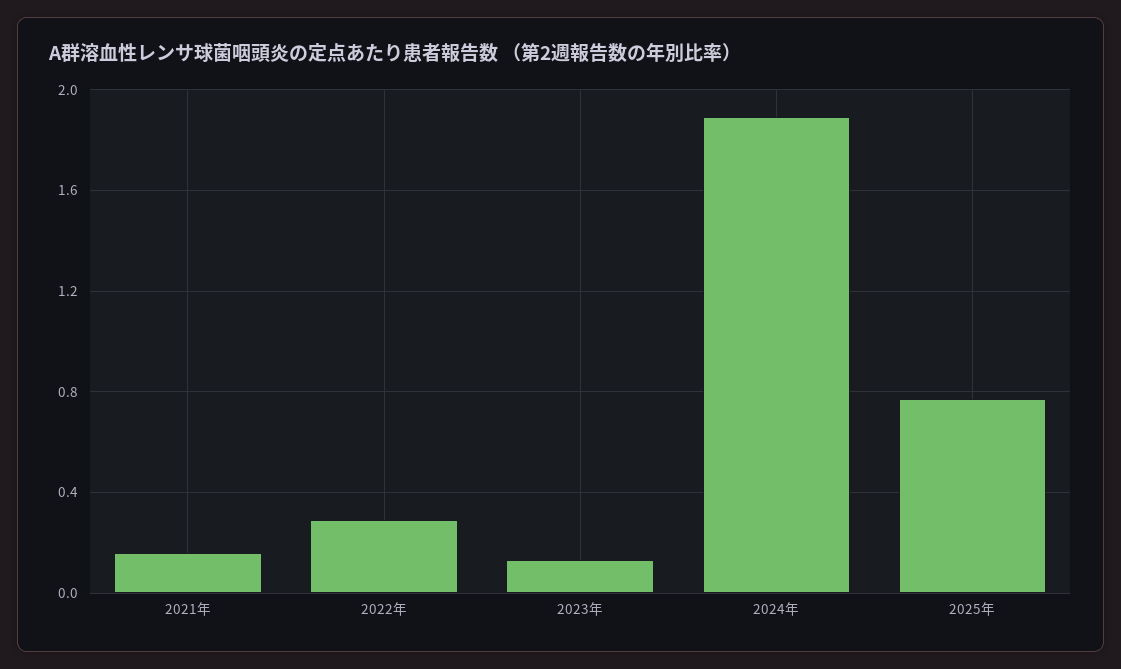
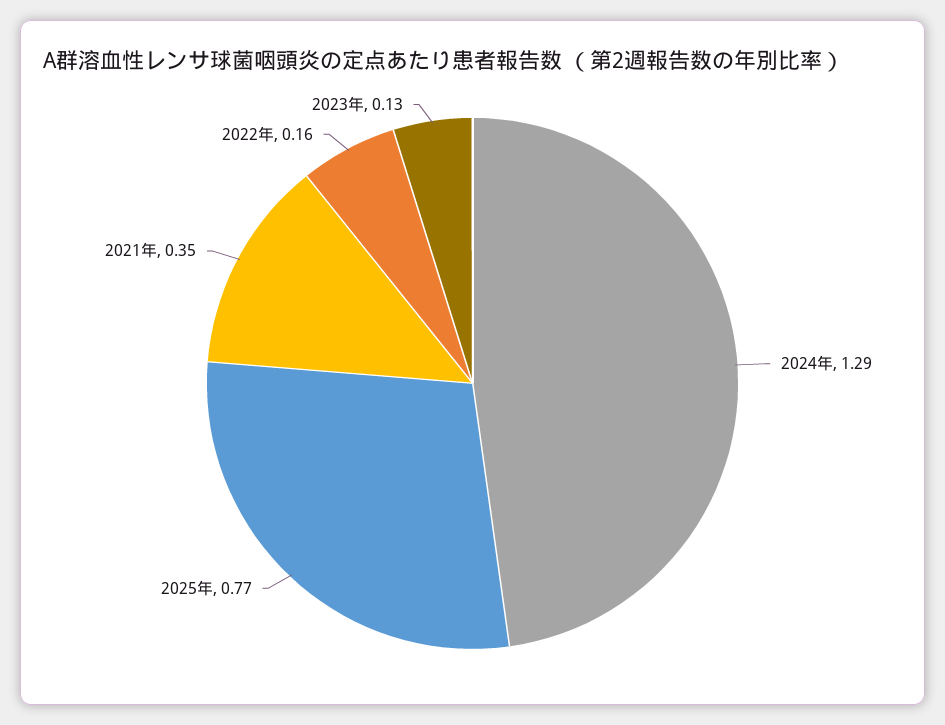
2021年: 0.15 -> 0.35
2022年: 0.3 -> 0.16
2024年: 1.9 -> 1.29

